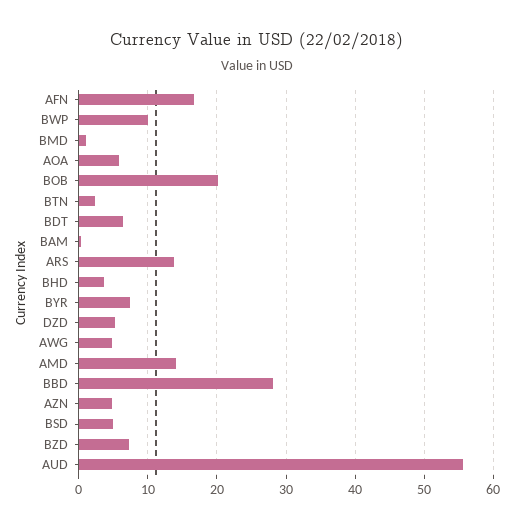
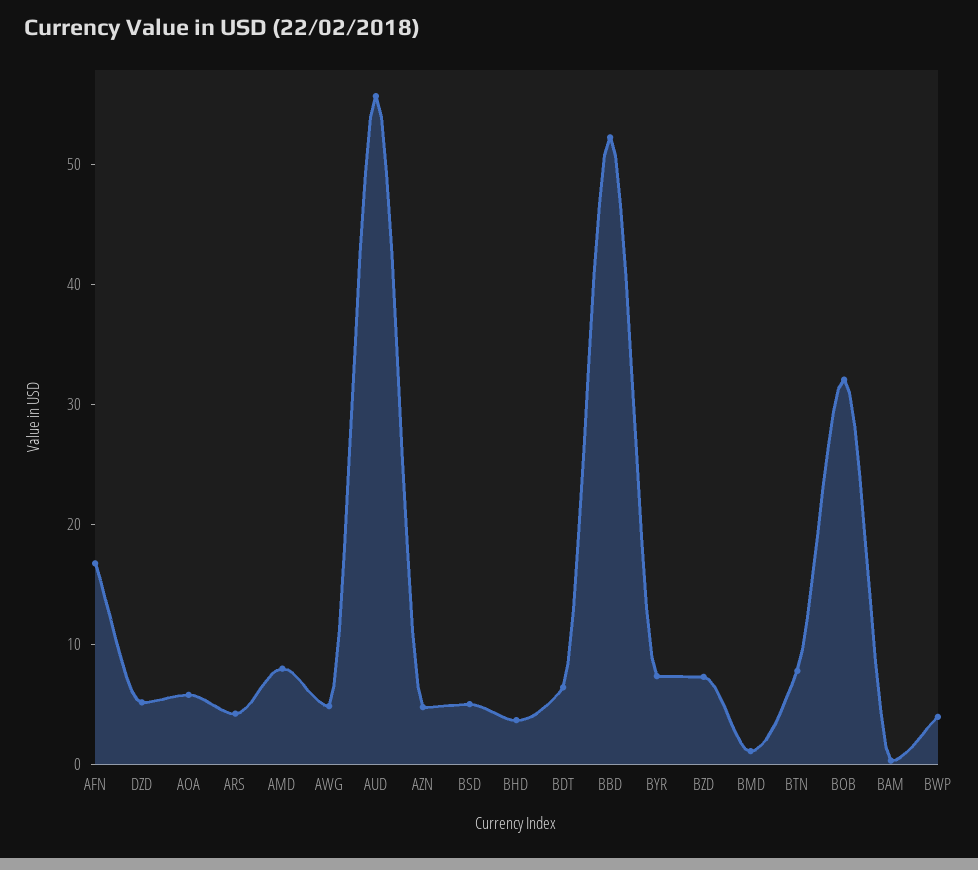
BWP: 10 -> 4
BOB: 20 -> 32
BTN: 2 -> 8
ARS: 14 -> 4
AMD: 14 -> 8
BBD: 28 -> 52

